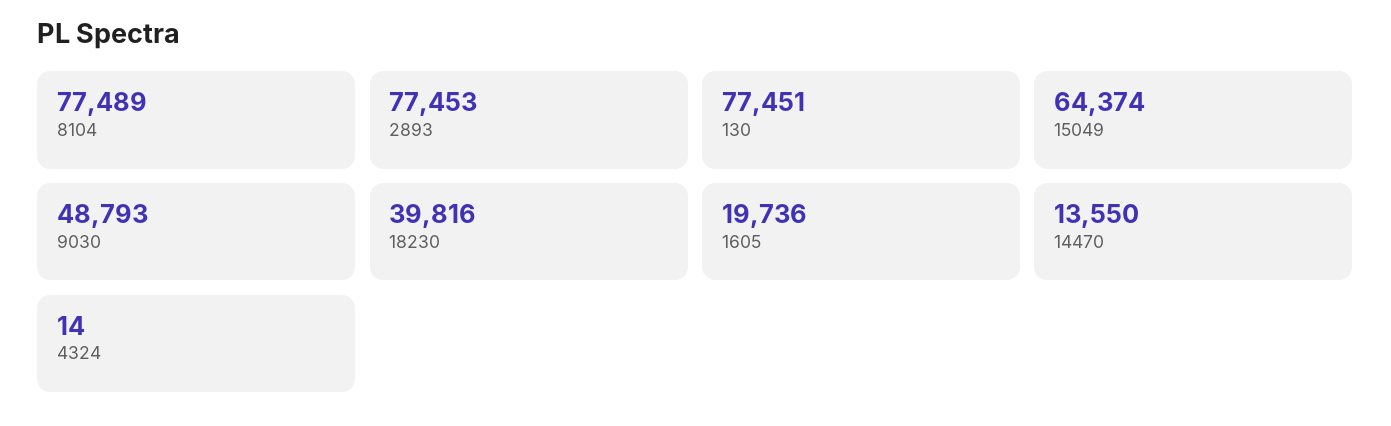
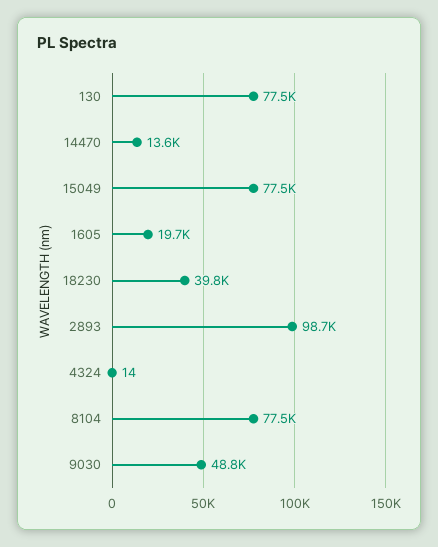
2893: 77453 -> 98700
15049: 64374 -> 77500

